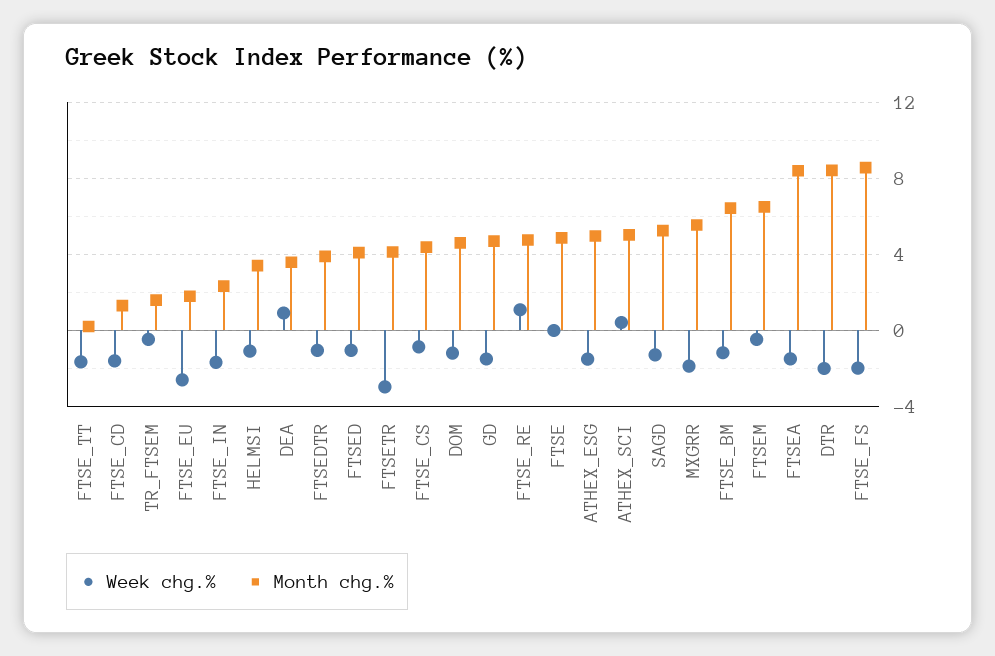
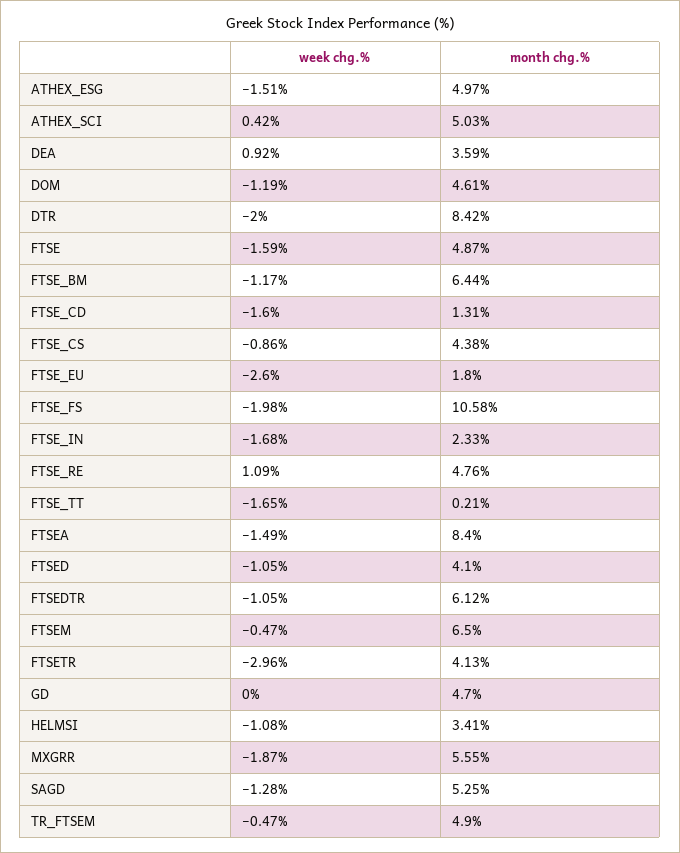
Month chg.%, TR_FTSEM: 1.5 -> 4.9
Month chg.%, FTSEDTR: 4 -> 6.12
Week chg.%, GD: -1.5 -> 0
Week chg.%, FTSE: 0 -> -1.59
Month chg.%, FTSE_FS: 8.5 -> 10.58

